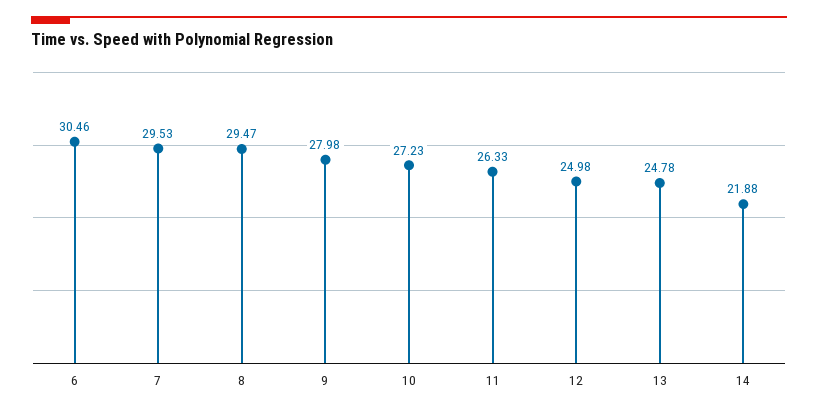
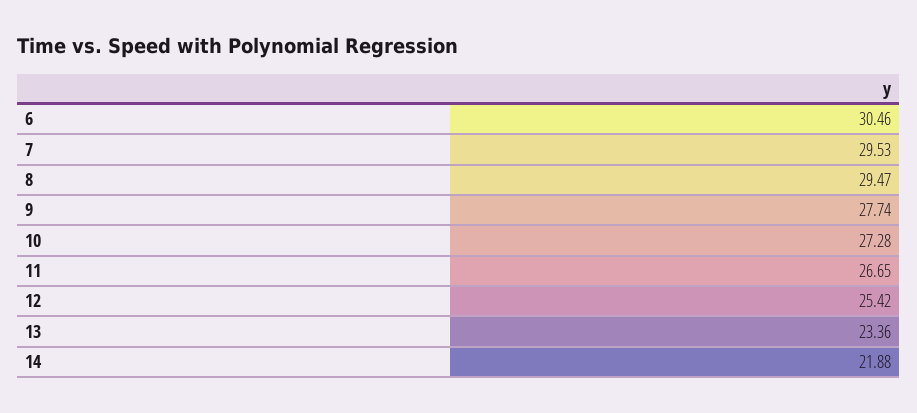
9: 27.98 -> 27.74
10: 27.23 -> 27.28
11: 26.33 -> 26.65
12: 24.98 -> 25.42
13: 24.78 -> 23.36

